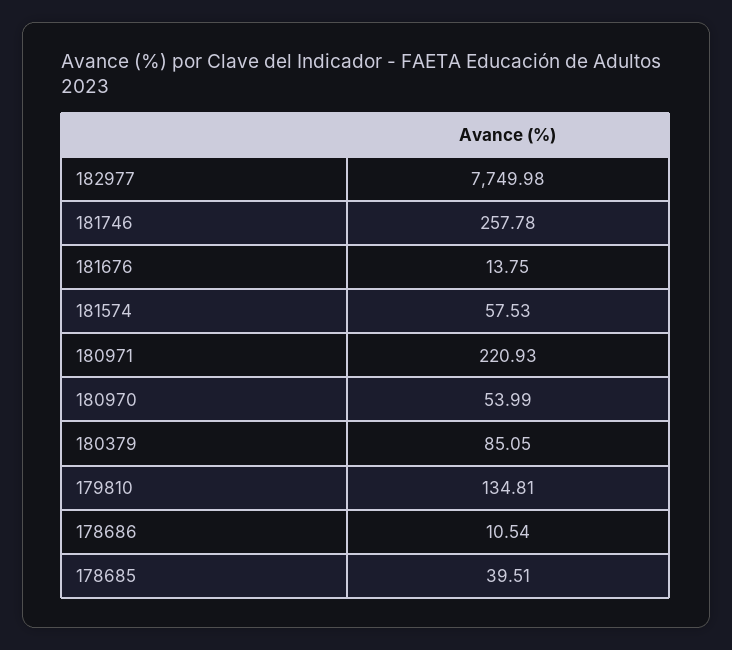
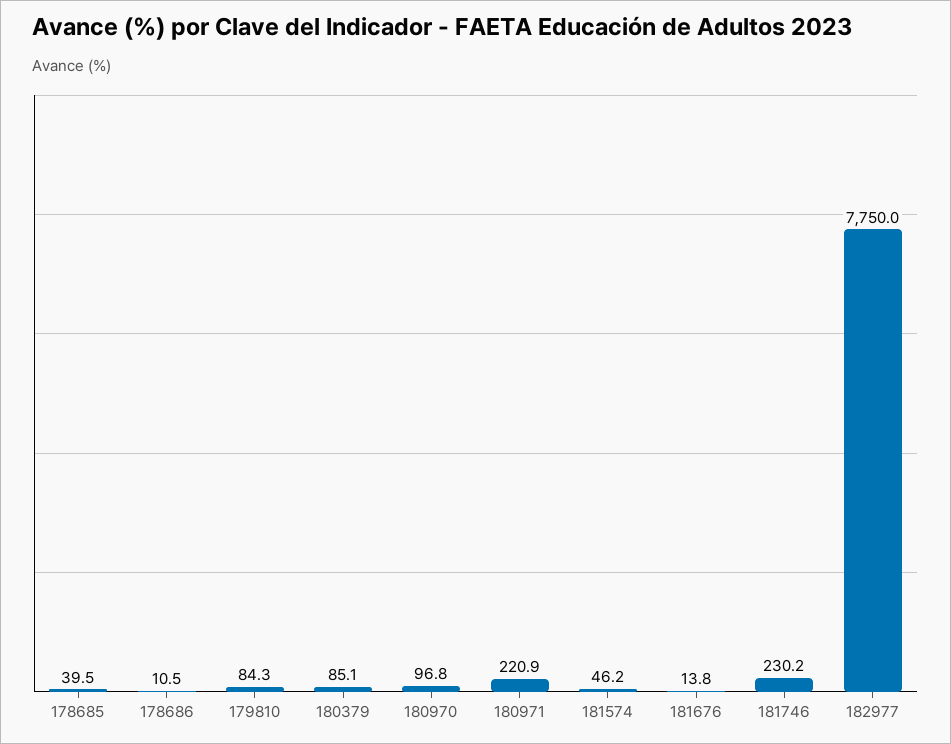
181746: 257.78 -> 230.2
181574: 57.53 -> 46.2
180970: 53.99 -> 96.8
179810: 134.81 -> 84.3

